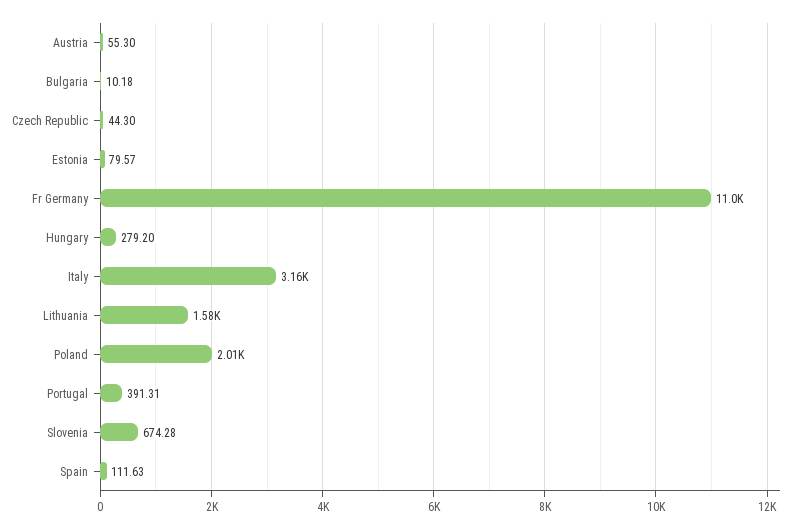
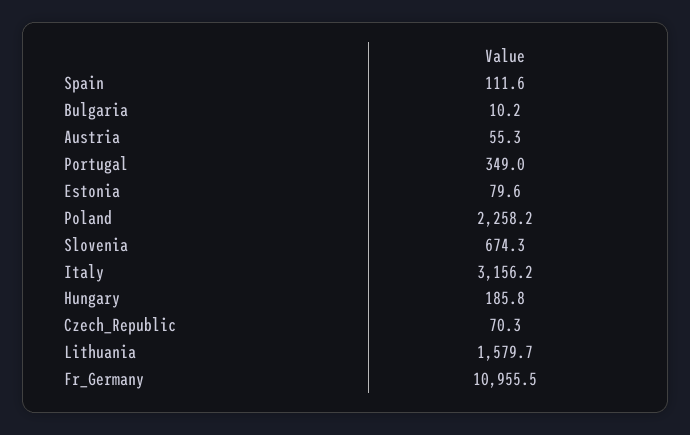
Czech Republic: 44.3 -> 70.3
Hungary: 279.2 -> 185.8
Poland: 2010 -> 2258.2
Portugal: 391.31 -> 349

